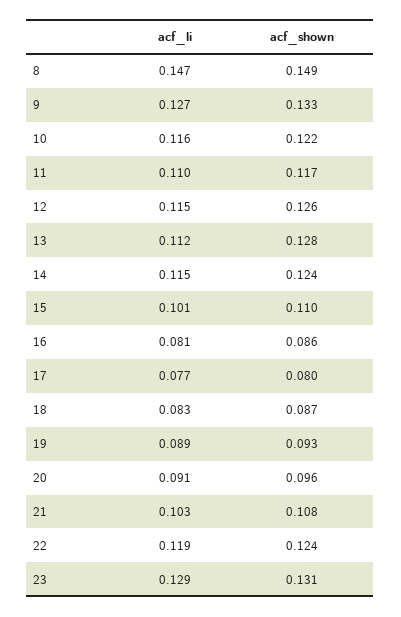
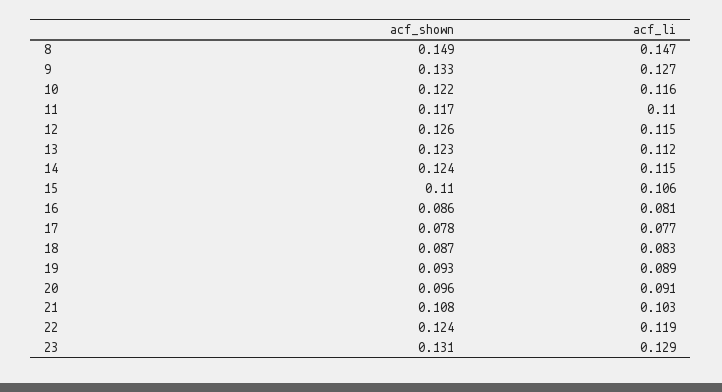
acf_shown, 13: 0.128 -> 0.123
acf_li, 15: 0.101 -> 0.106
acf_shown, 17: 0.08 -> 0.078

